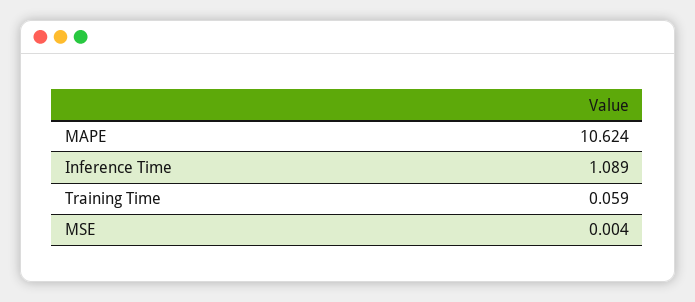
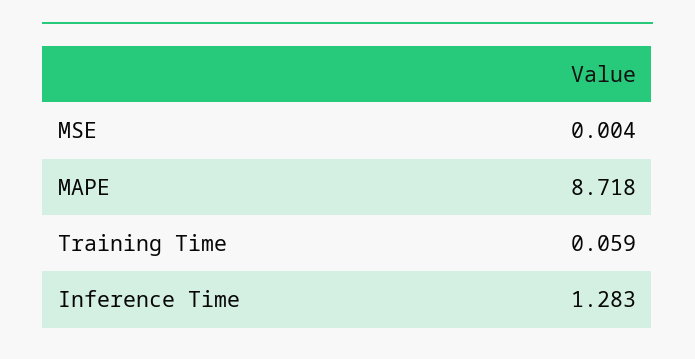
MAPE: 10.624 -> 8.718
Inference Time: 1.089 -> 1.283

